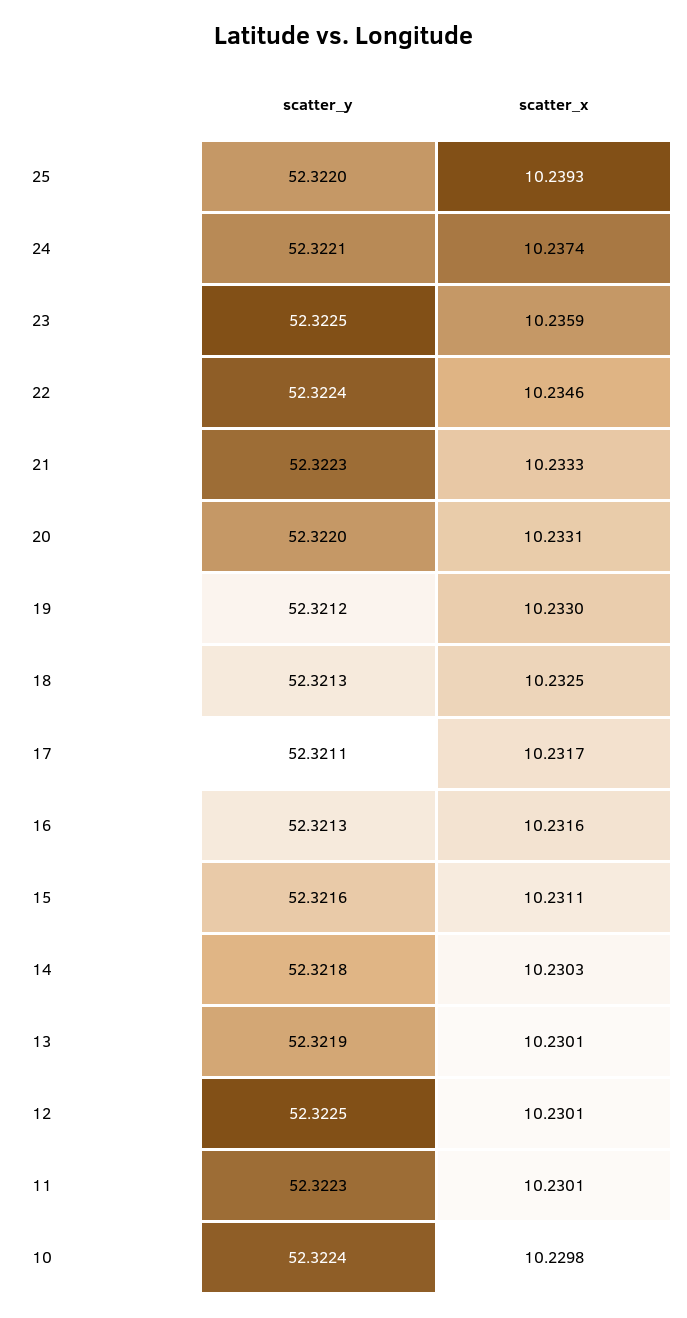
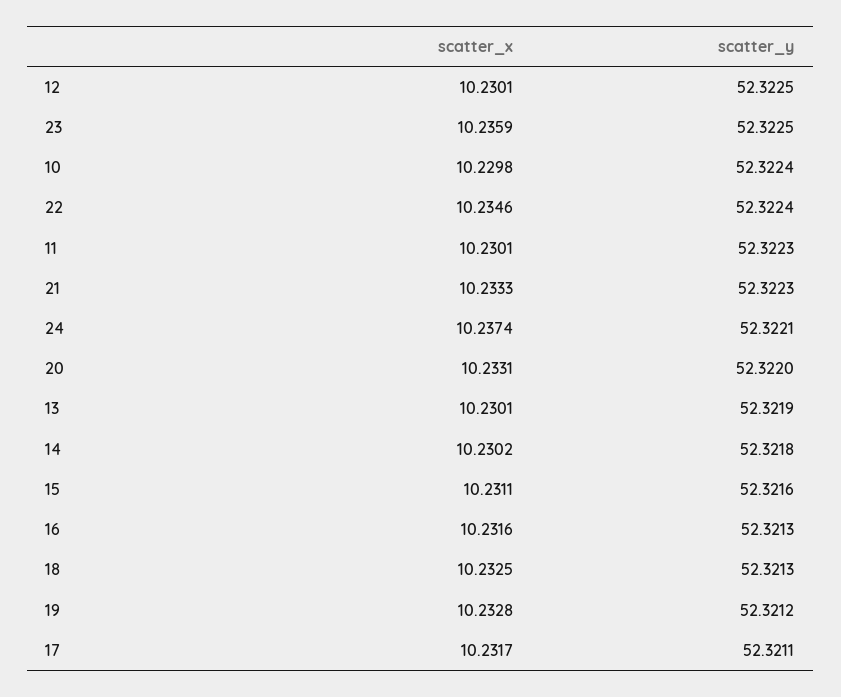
scatter_y, 25: 52.322 -> none
scatter_x, 25: 10.2393 -> none
scatter_x, 19: 10.233 -> 10.2328
scatter_x, 14: 10.2303 -> 10.2302

